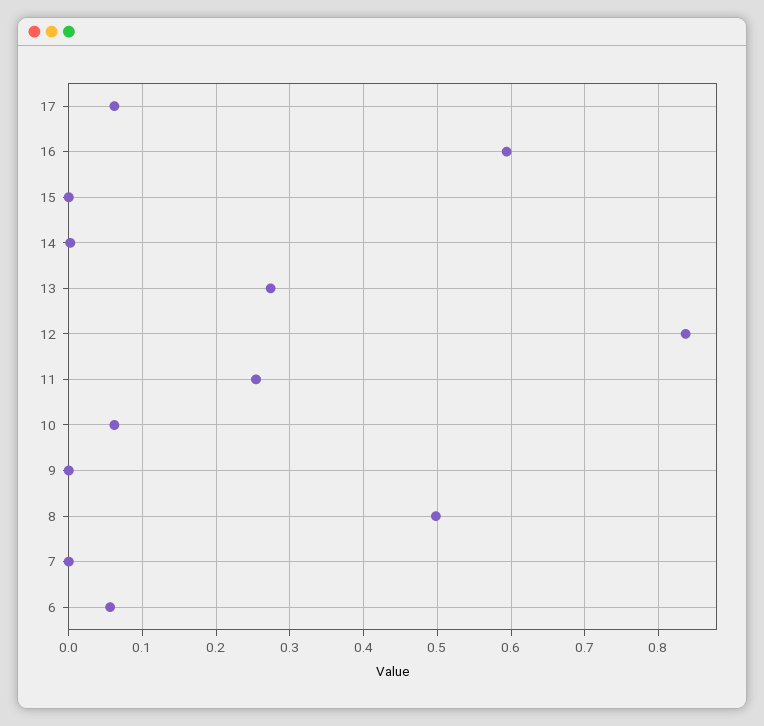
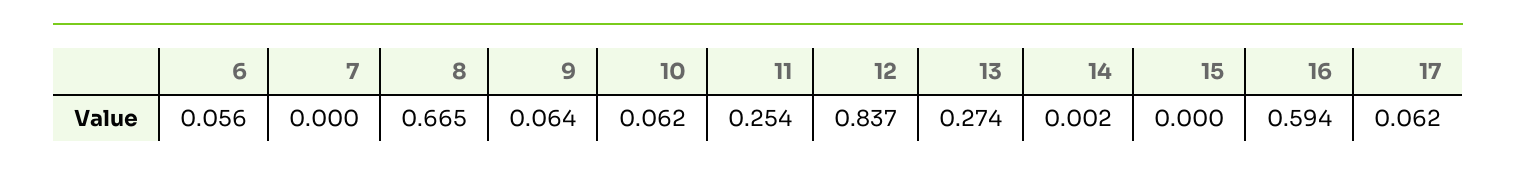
9: 0 -> 0.064
8: 0.5 -> 0.665

